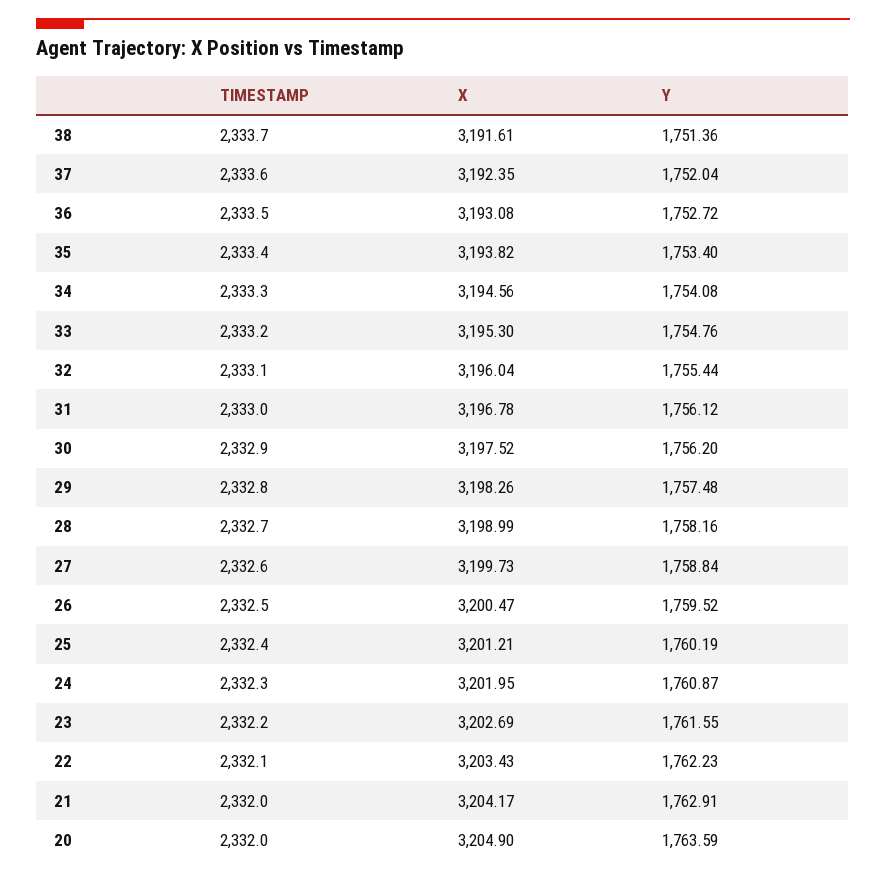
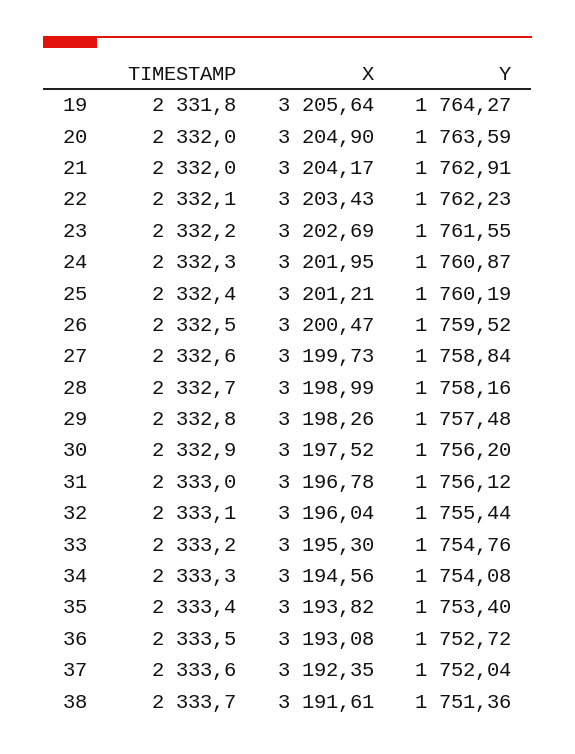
TIMESTAMP, 19: none -> 2331.8
X, 19: none -> 3205.64
Y, 19: none -> 1764.27

